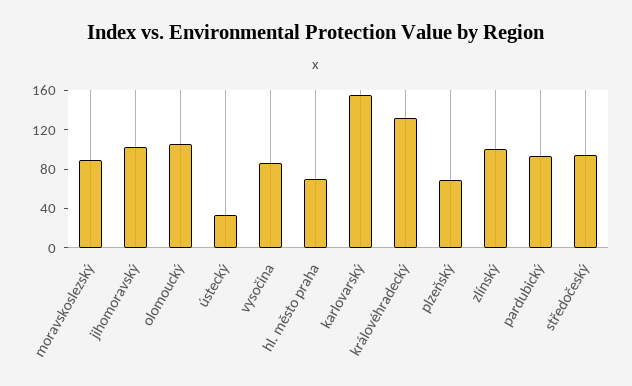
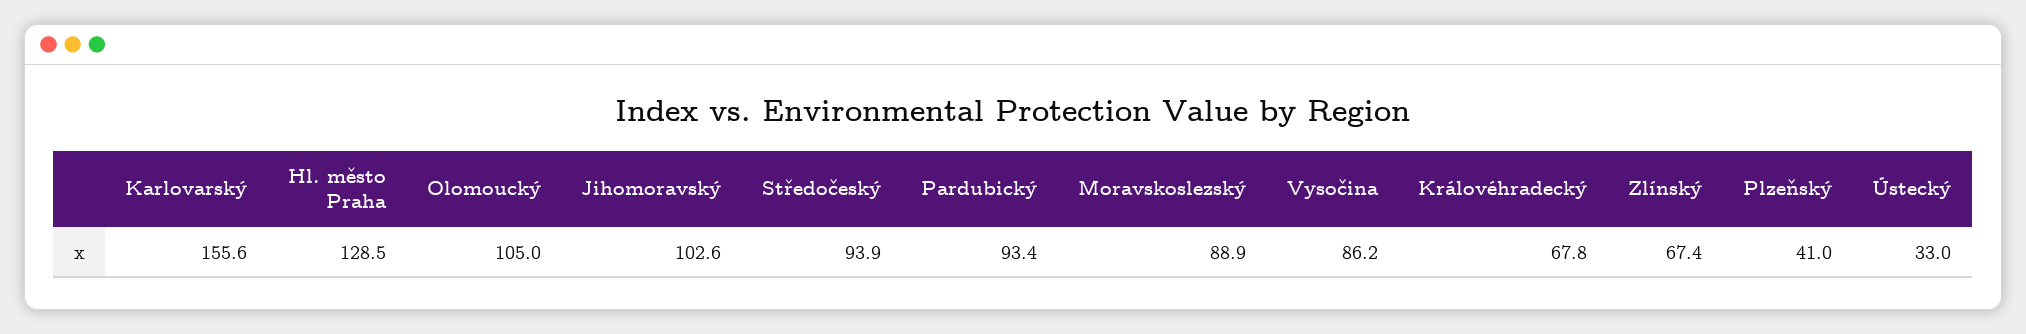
hl. město praha: 70 -> 128.5
královéhradecký: 130 -> 67.8
plzeňský: 70 -> 41
zlínský: 100 -> 67.4

